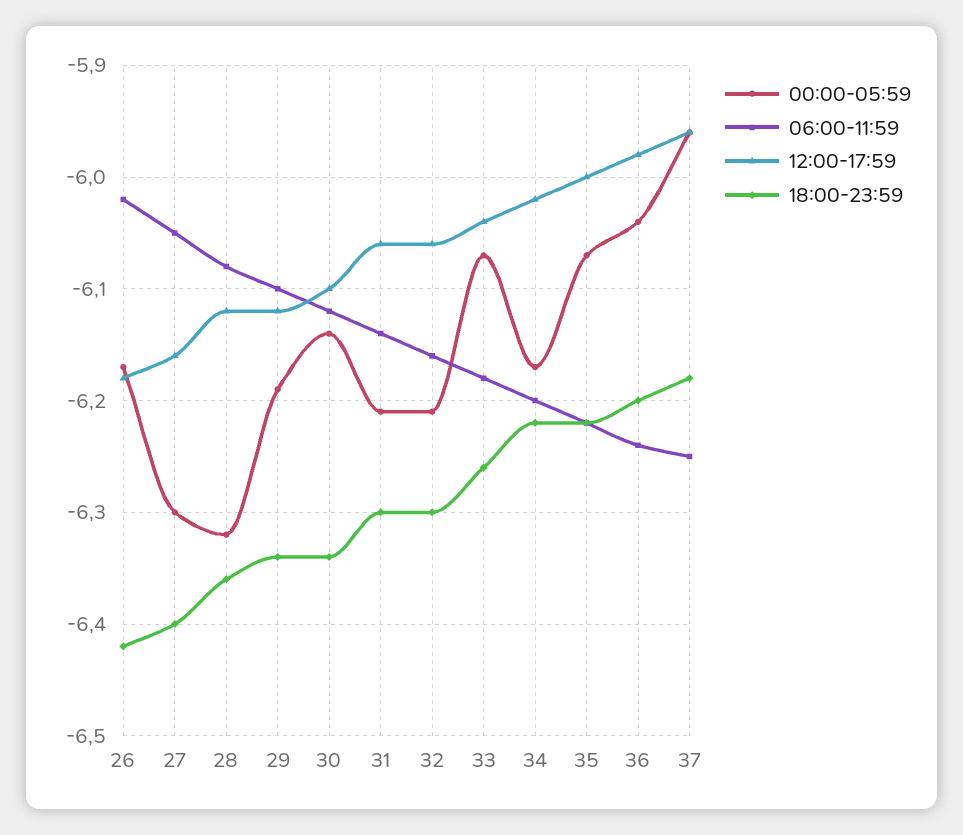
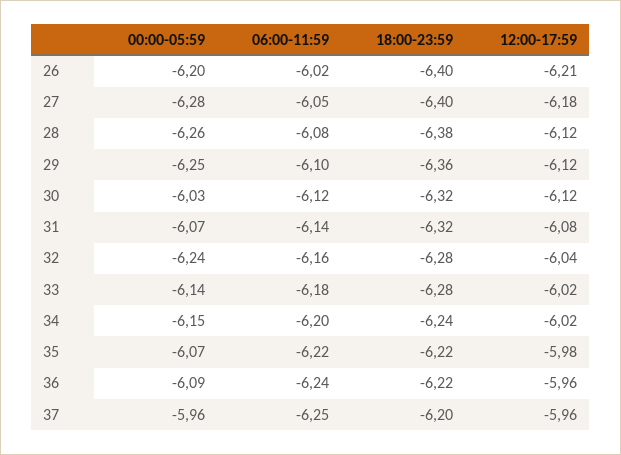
00:00-05:59, 26: -6.17 -> -6.2
12:00-17:59, 26: -6.18 -> -6.21
18:00-23:59, 26: -6.42 -> -6.4
00:00-05:59, 27: -6.3 -> -6.28
12:00-17:59, 27: -6.16 -> -6.18
00:00-05:59, 28: -6.32 -> -6.26
18:00-23:59, 28: -6.36 -> -6.38
00:00-05:59, 29: -6.19 -> -6.25
18:00-23:59, 29: -6.34 -> -6.36
00:00-05:59, 30: -6.14 -> -6.03
12:00-17:59, 30: -6.1 -> -6.12
18:00-23:59, 30: -6.34 -> -6.32
00:00-05:59, 31: -6.21 -> -6.07
12:00-17:59, 31: -6.06 -> -6.08
18:00-23:59, 31: -6.3 -> -6.32
00:00-05:59, 32: -6.21 -> -6.24
12:00-17:59, 32: -6.06 -> -6.04
18:00-23:59, 32: -6.3 -> -6.28
00:00-05:59, 33: -6.07 -> -6.14
12:00-17:59, 33: -6.04 -> -6.02
18:00-23:59, 33: -6.26 -> -6.28
00:00-05:59, 34: -6.17 -> -6.15
18:00-23:59, 34: -6.22 -> -6.24
12:00-17:59, 35: -6 -> -5.98
00:00-05:59, 36: -6.04 -> -6.09
12:00-17:59, 36: -5.98 -> -5.96
18:00-23:59, 36: -6.2 -> -6.22
18:00-23:59, 37: -6.18 -> -6.2

